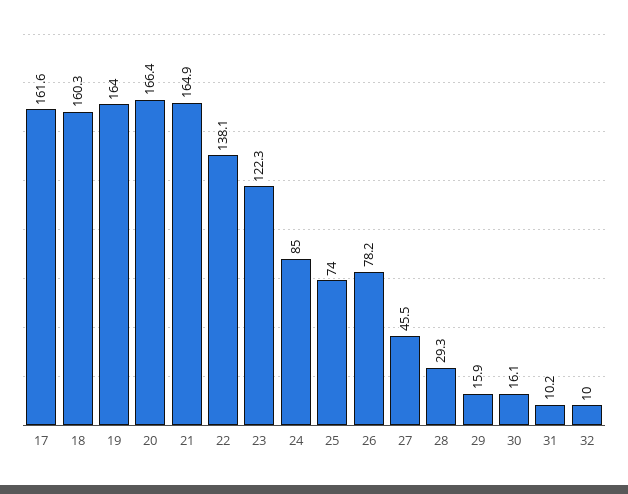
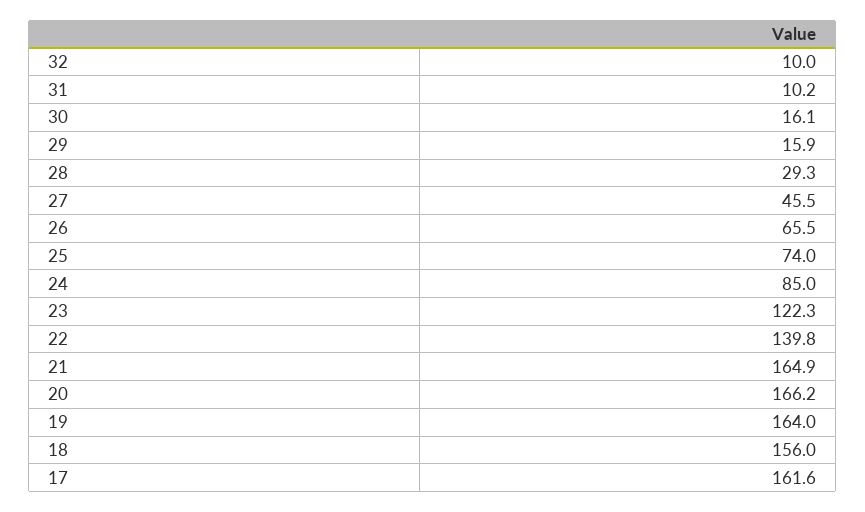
18: 160.3 -> 156
20: 166.4 -> 166.2
22: 138.1 -> 139.8
26: 78.2 -> 65.5

